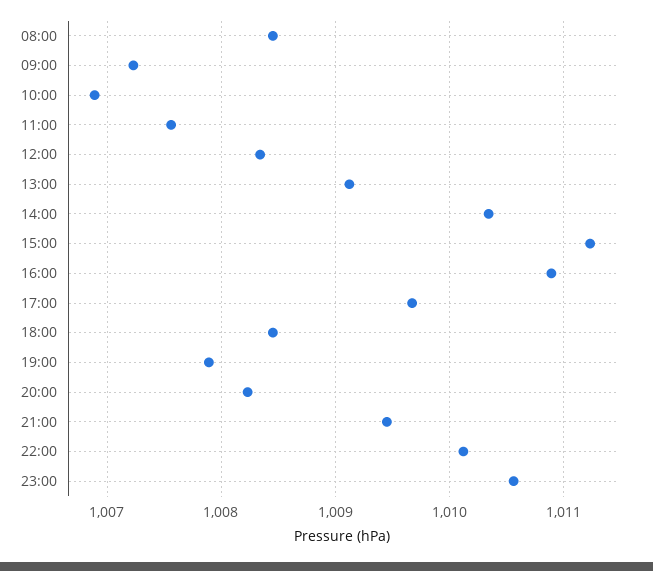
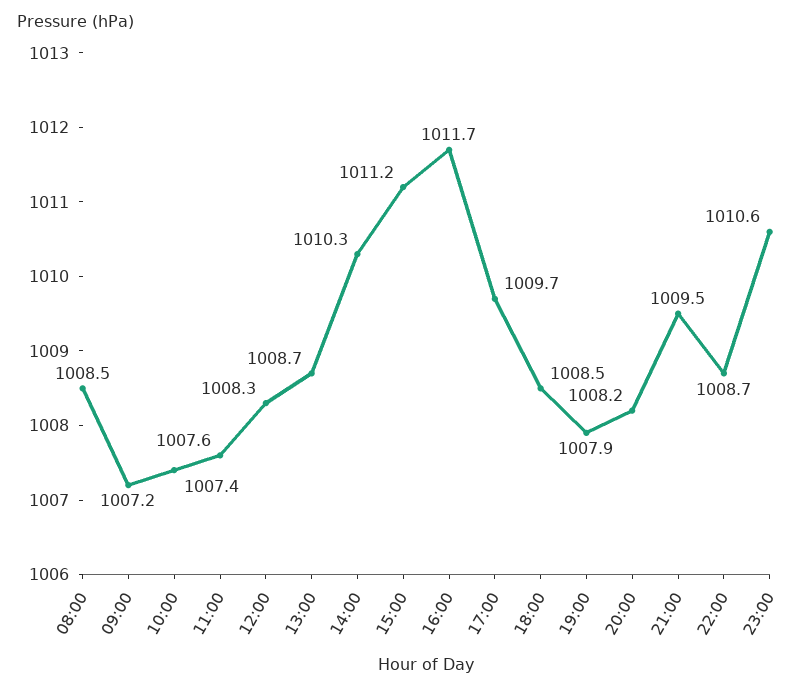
10:00: 1006.9 -> 1007.4
13:00: 1009.1 -> 1008.7
16:00: 1010.9 -> 1011.7
22:00: 1010.1 -> 1008.7

